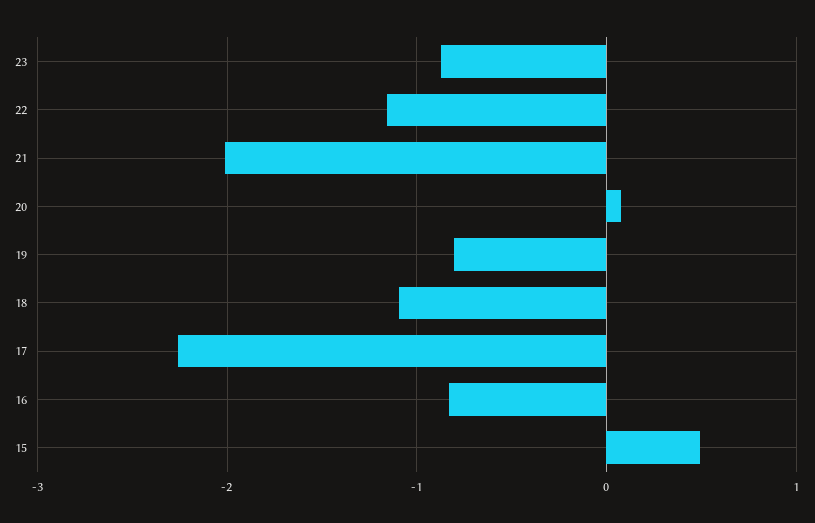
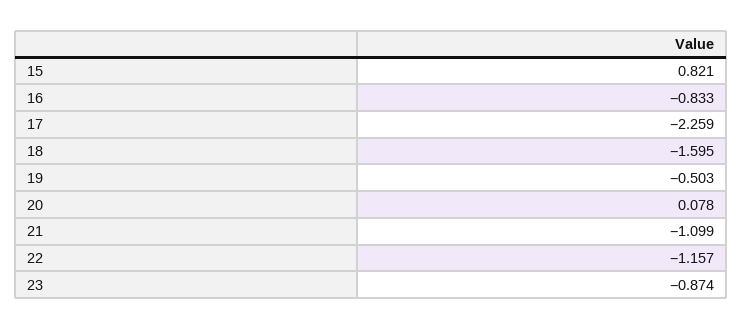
21: -2 -> -1.099
19: -0.8 -> -0.503
18: -1.1 -> -1.595
15: 0.5 -> 0.821

